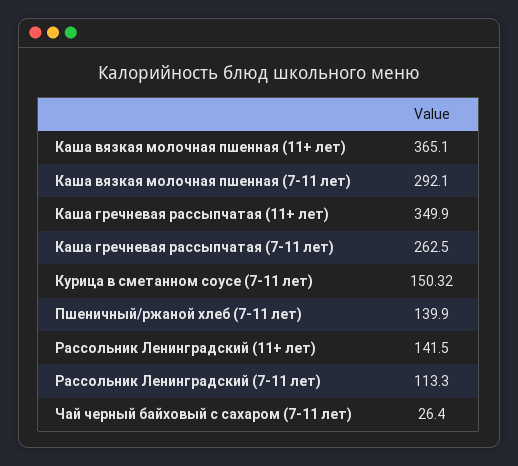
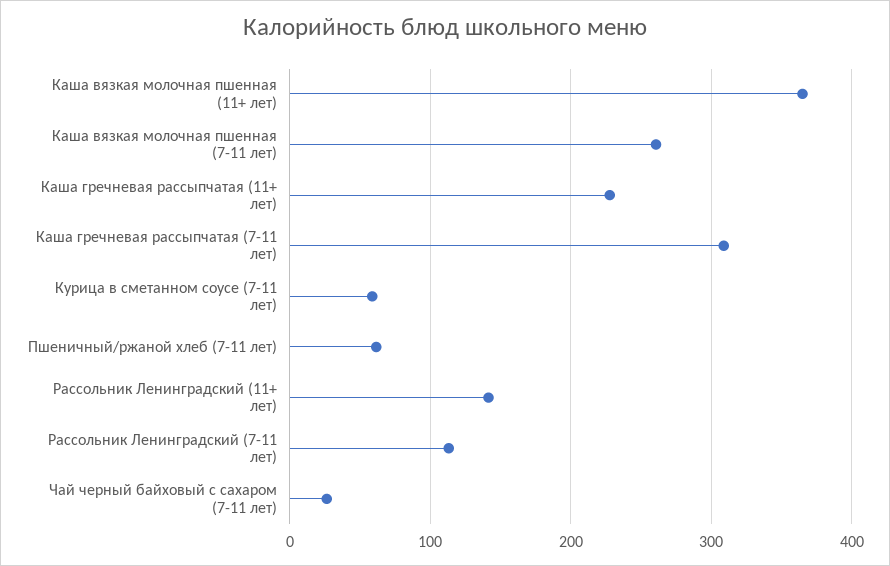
Каша вязкая молочная пшенная (7-11 лет): 292.1 -> 260
Каша гречневая рассыпчатая (11+ лет): 349.9 -> 230
Каша гречневая рассыпчатая (7-11 лет): 262.5 -> 310
Курица в сметанном соусе (7-11 лет): 150.32 -> 60
Пшеничный/ржаной хлеб (7-11 лет): 139.9 -> 60

